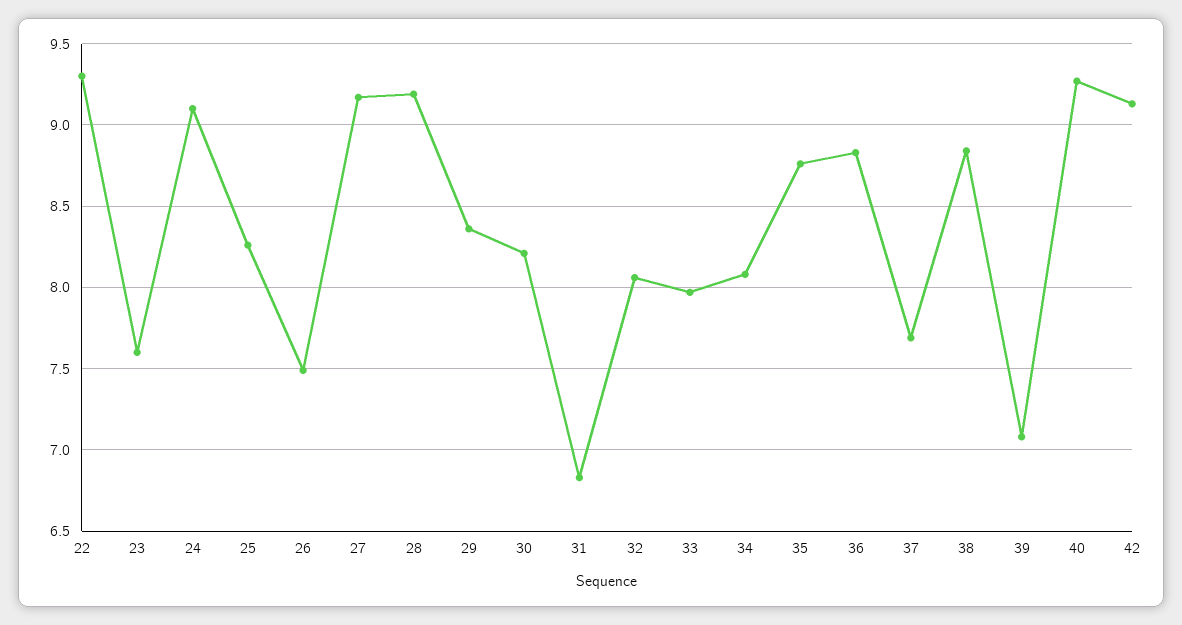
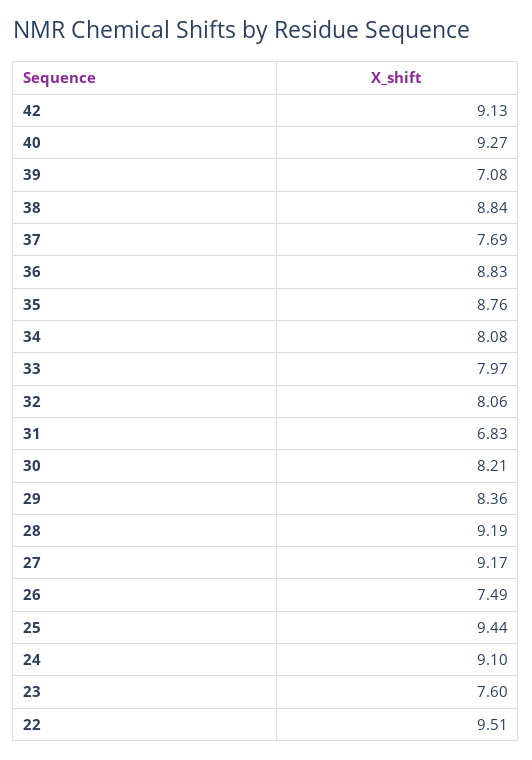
22: 9.3 -> 9.51
25: 8.25 -> 9.44

